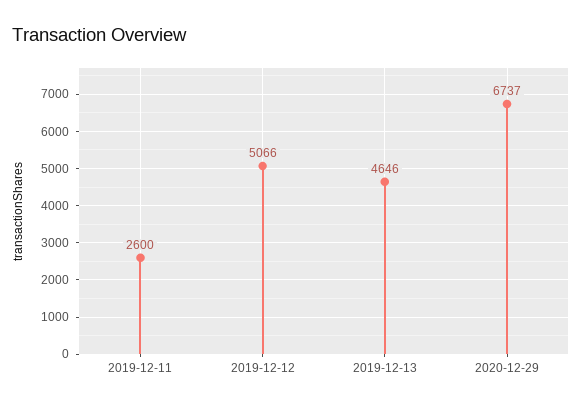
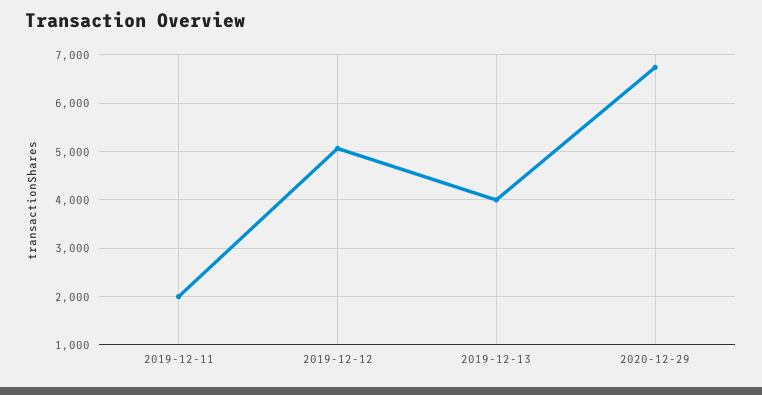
2019-12-11: 2600 -> 2000
2019-12-13: 4646 -> 4000

